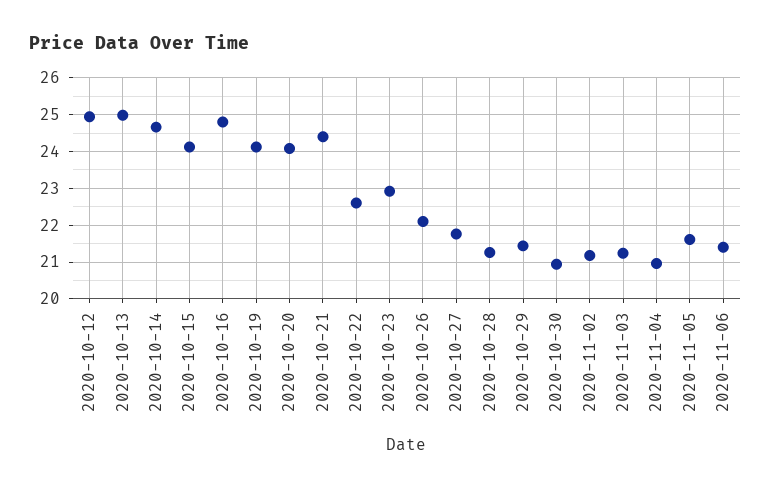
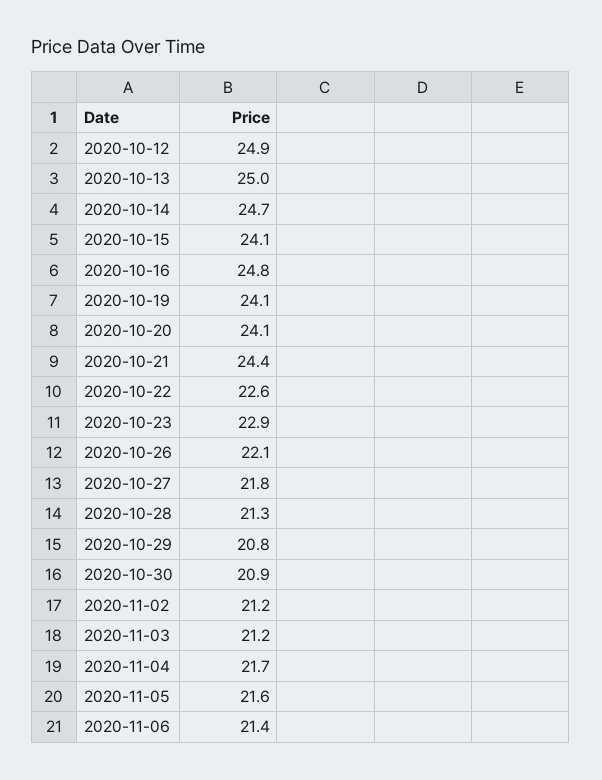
2020-10-29: 21.4 -> 20.8
2020-11-04: 21 -> 21.7

